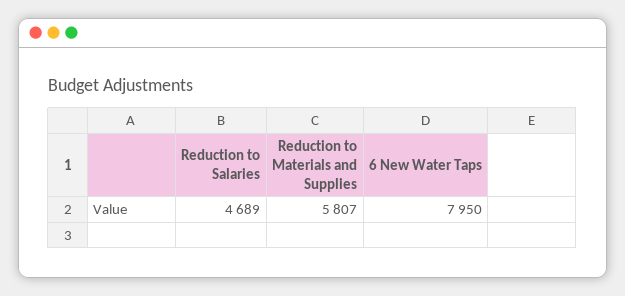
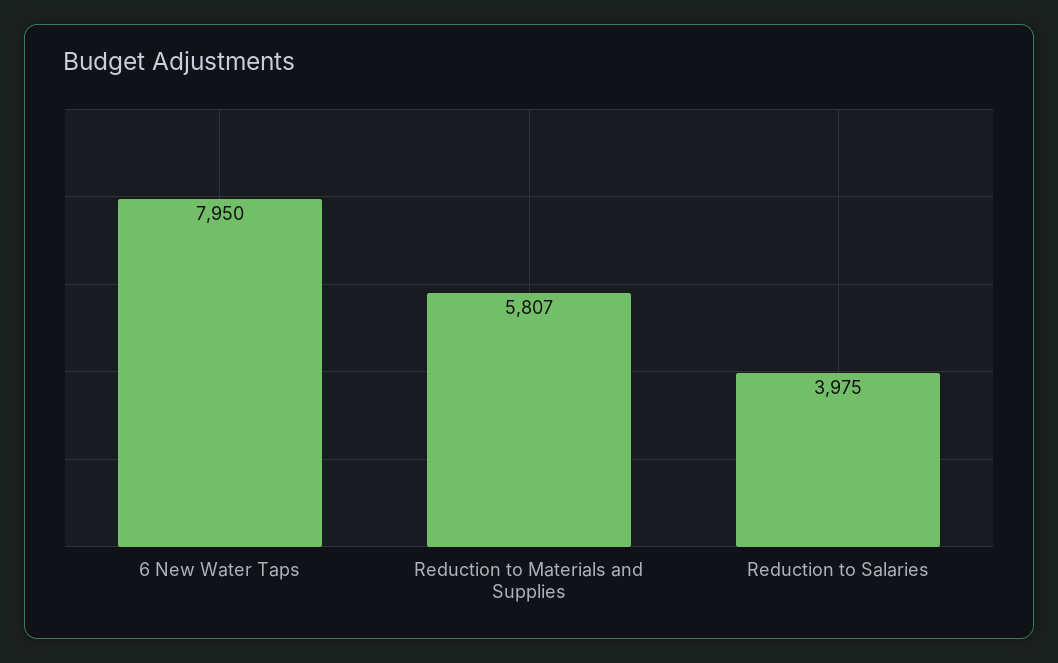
Reduction to Salaries: 4689 -> 3975

